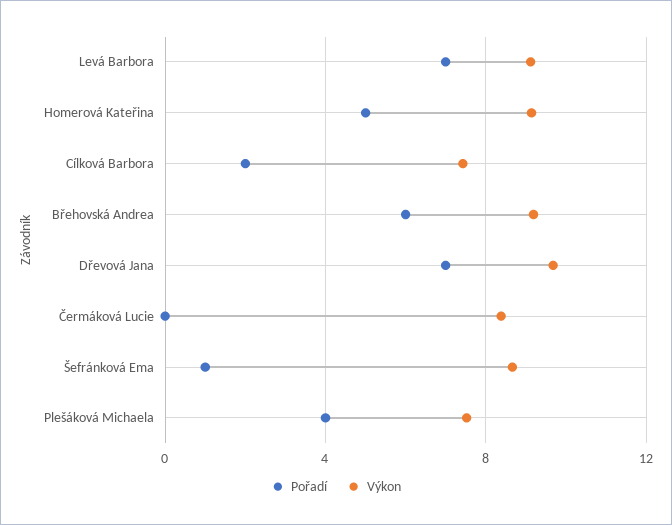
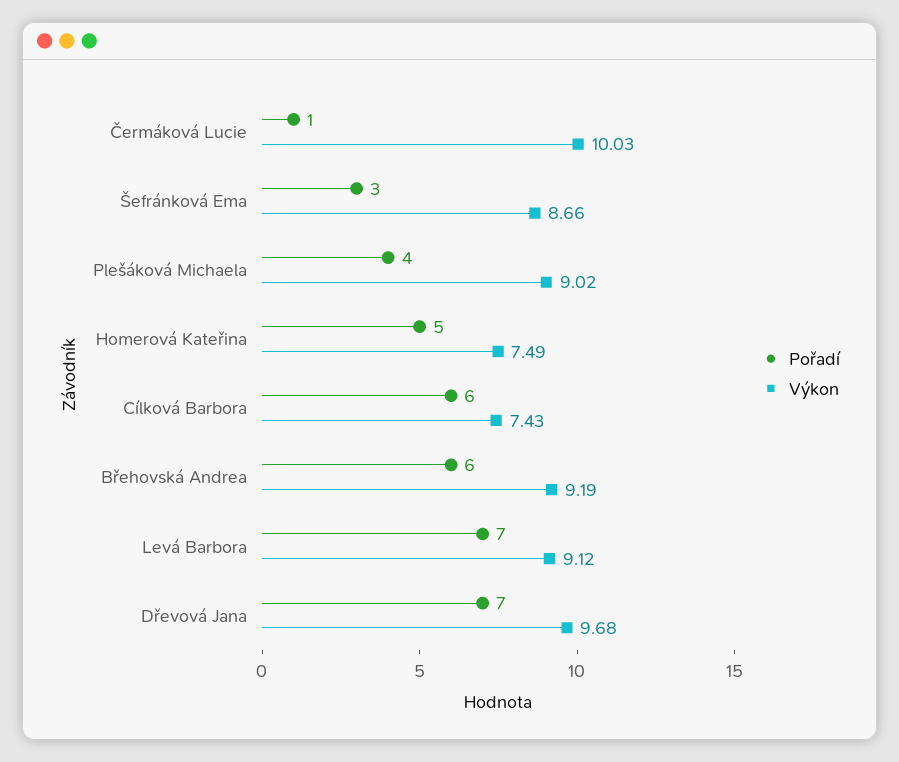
Výkon, Homerová Kateřina: 9 -> 7.49
Pořadí, Cílková Barbora: 2 -> 6
Pořadí, Čermáková Lucie: 0 -> 1
Výkon, Čermáková Lucie: 8.5 -> 10.03
Pořadí, Šefránková Ema: 1 -> 3
Výkon, Plešáková Michaela: 7.5 -> 9.02

